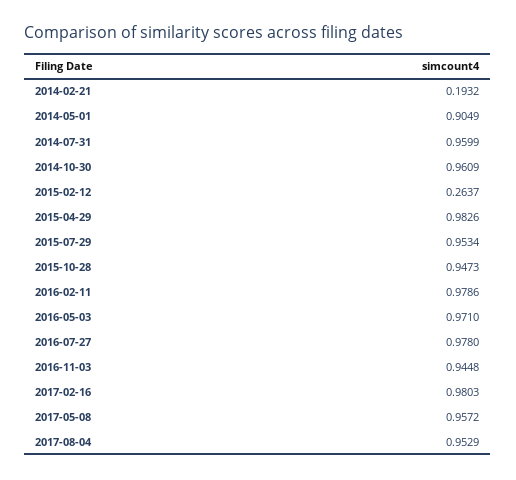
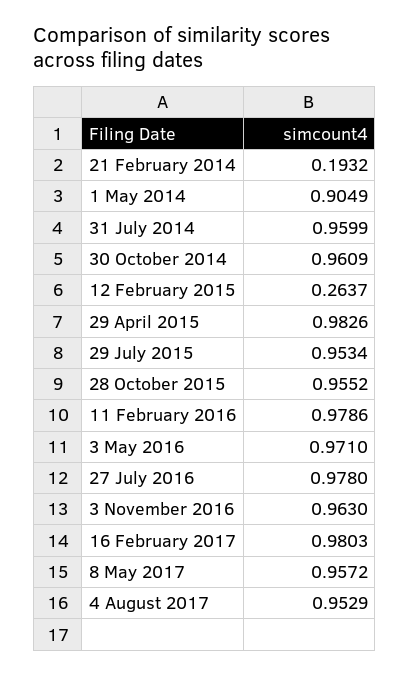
2015-10-28: 0.9473 -> 0.9552
2016-11-03: 0.9448 -> 0.963

